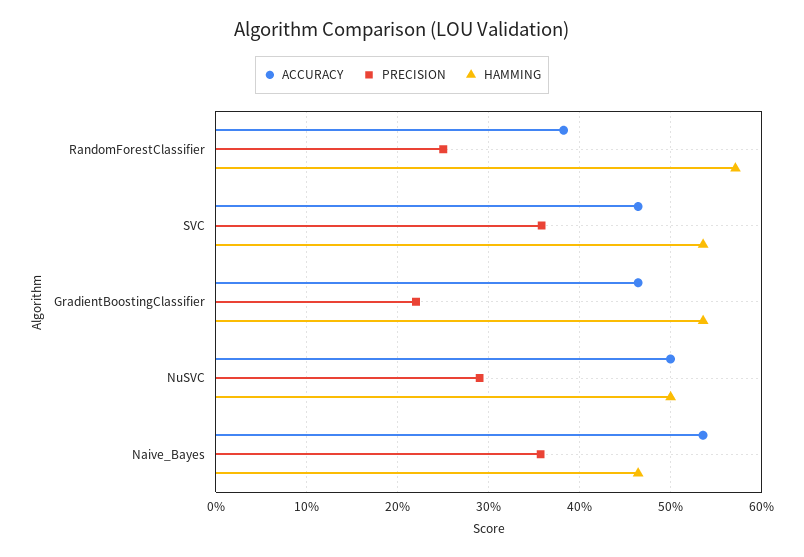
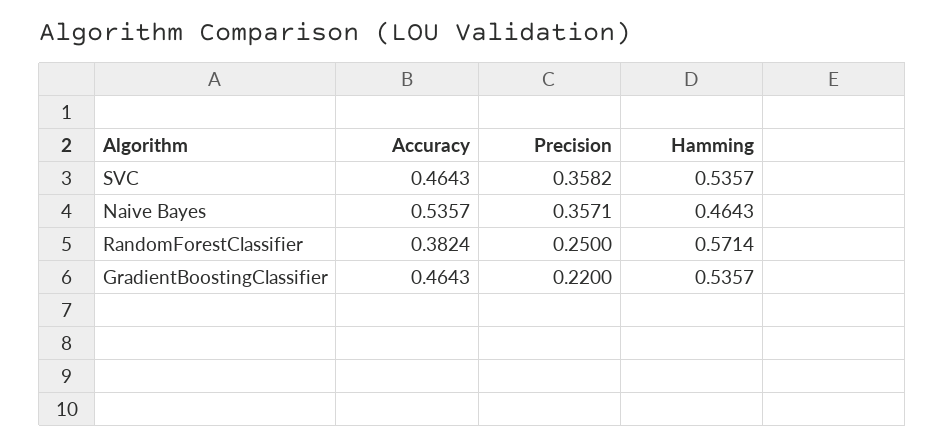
ACCURACY, NuSVC: 0.5 -> none
PRECISION, NuSVC: 0.29 -> none
HAMMING, NuSVC: 0.5 -> none

